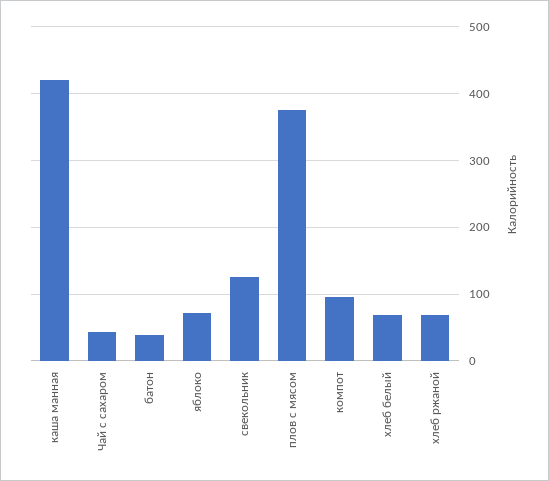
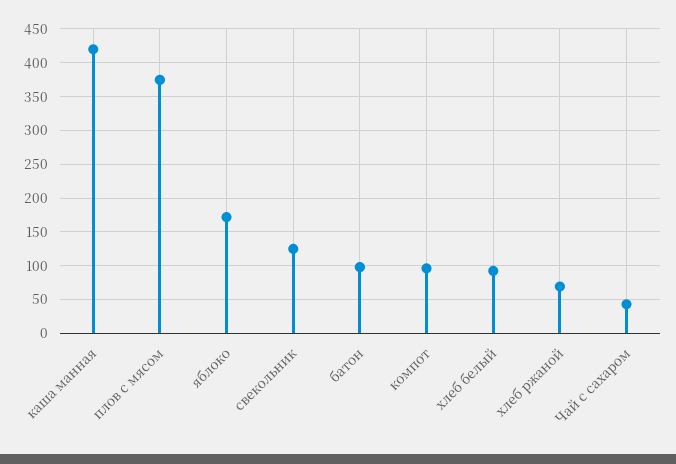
батон: 40 -> 100
яблоко: 70 -> 170
хлеб белый: 70 -> 90

